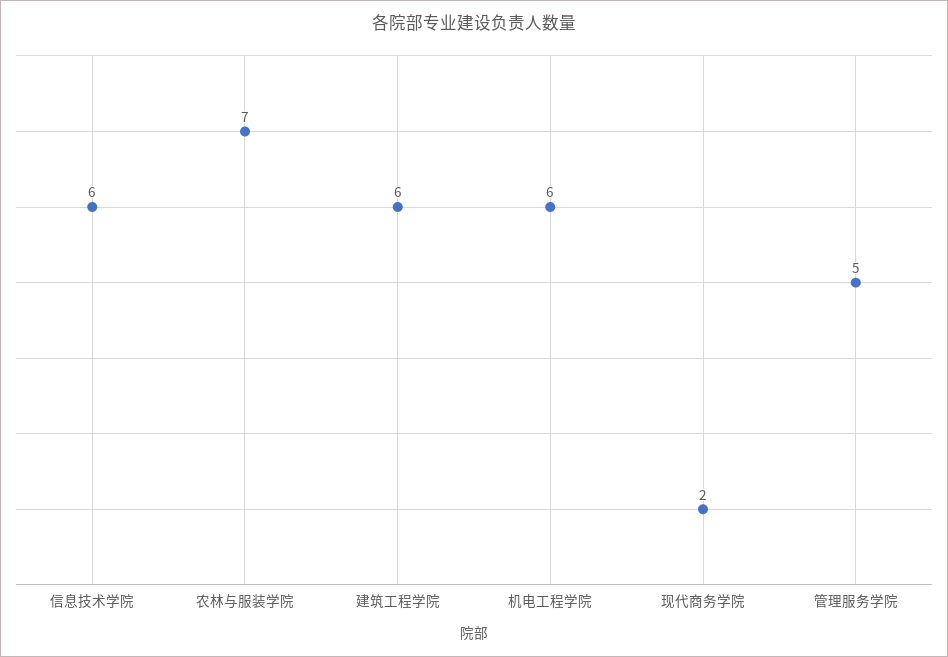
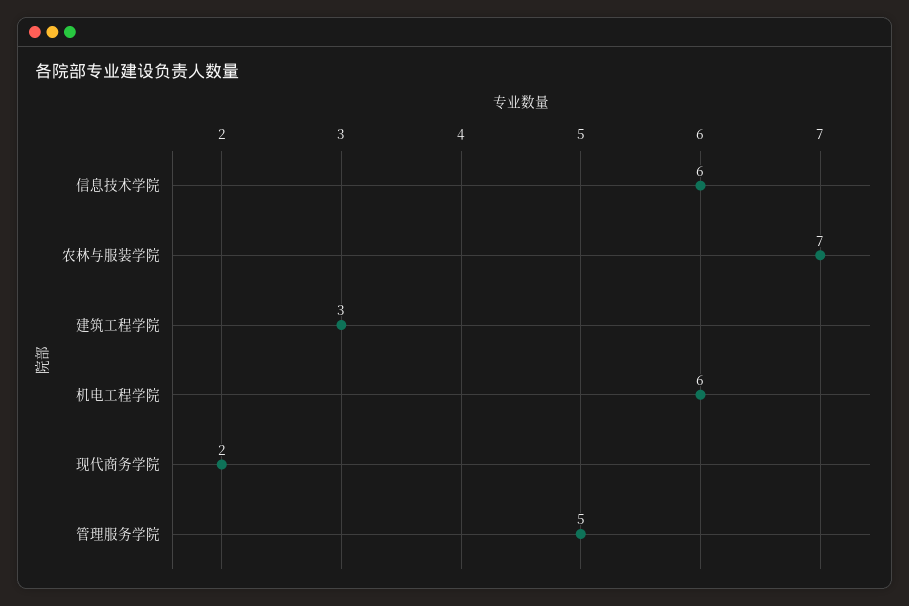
建筑工程学院: 6 -> 3

